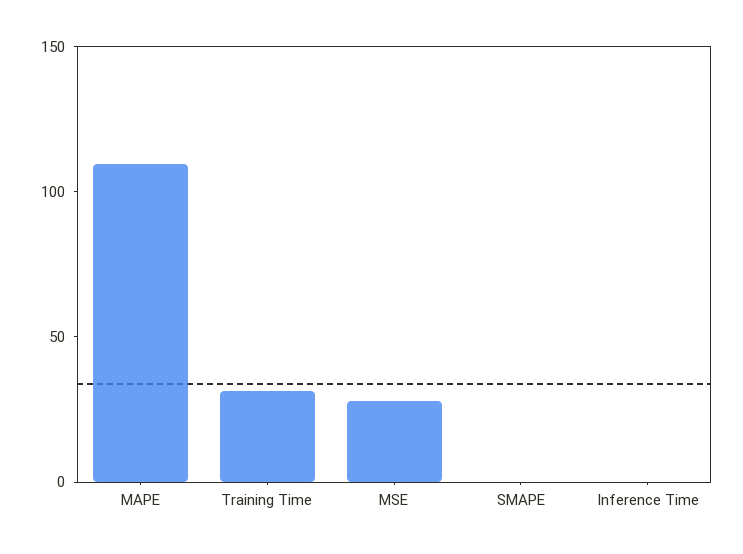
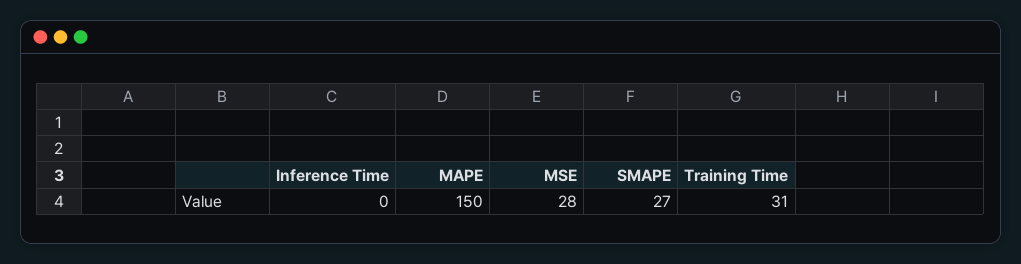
MAPE: 110 -> 150
SMAPE: 0 -> 27

